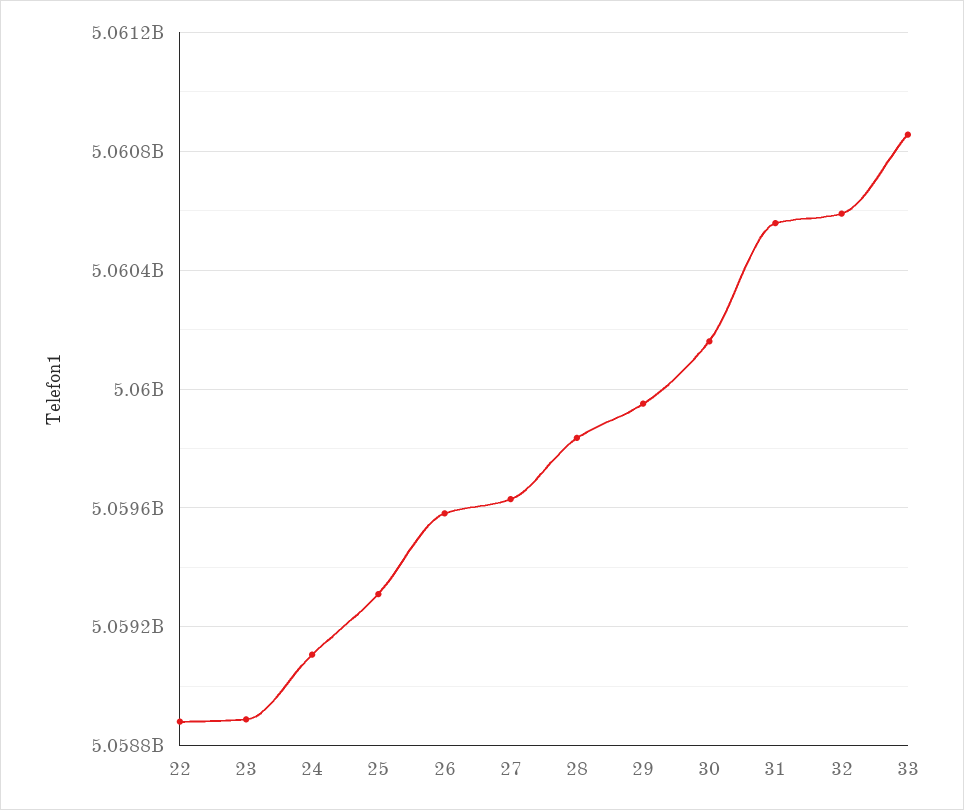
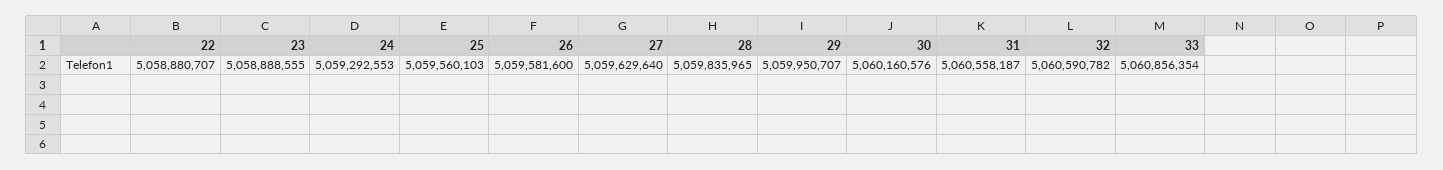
24: 5059100000 -> 5059292553
25: 5059300000 -> 5059560103

